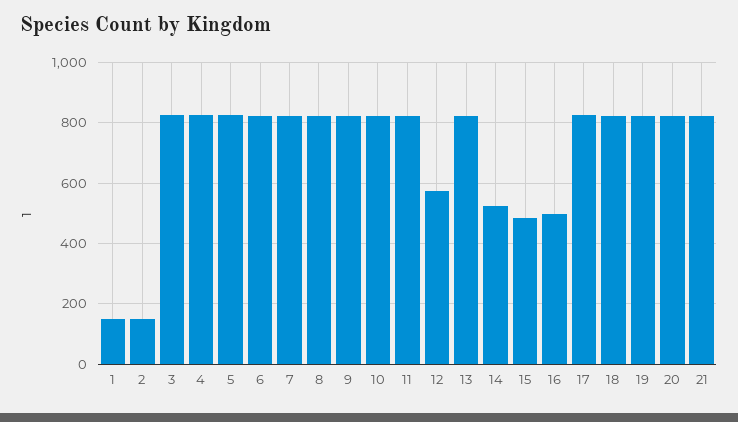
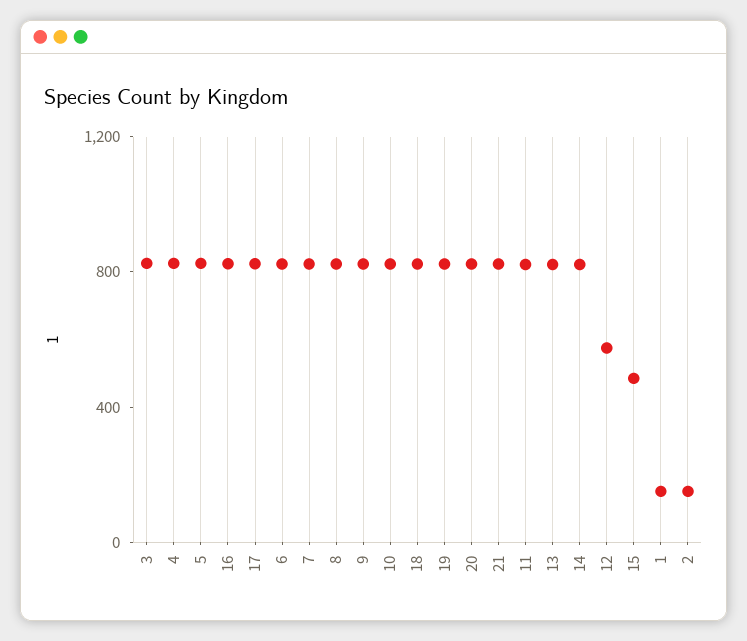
14: 520 -> 800
16: 500 -> 800

